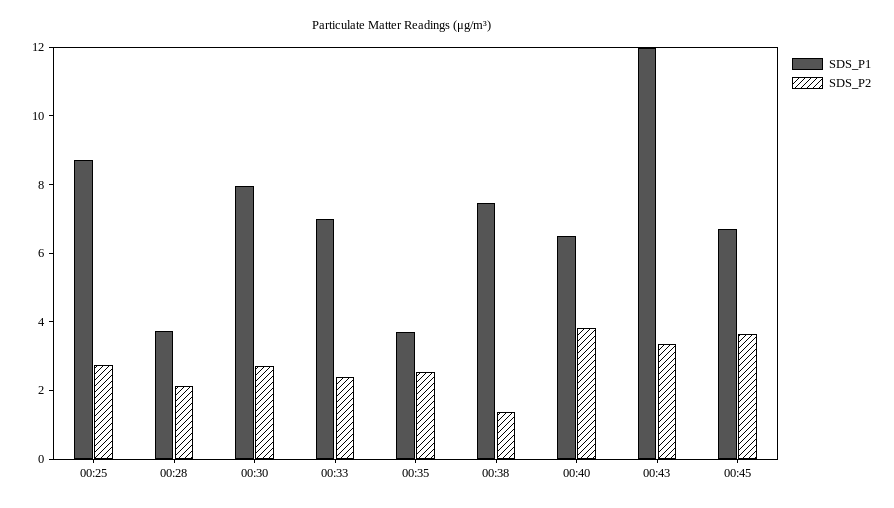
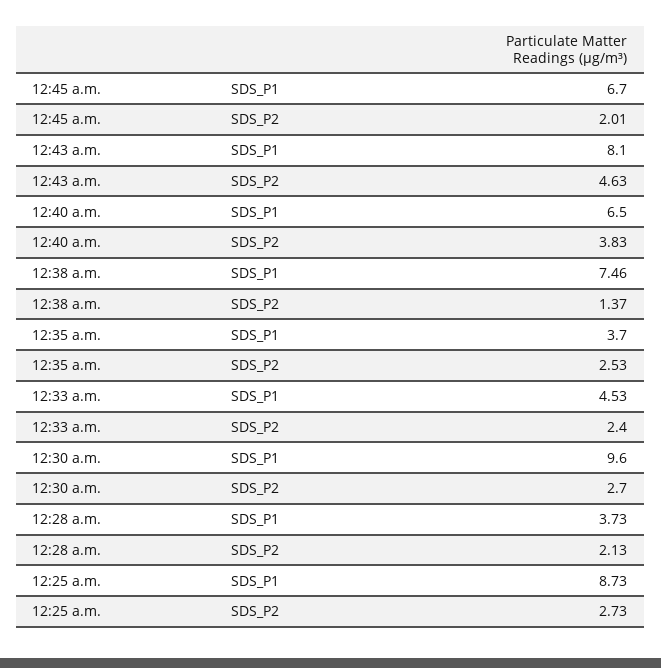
SDS_P1, 00:30: 8 -> 9.6
SDS_P1, 00:33: 7 -> 4.53
SDS_P1, 00:43: 12 -> 8.1
SDS_P2, 00:43: 3.5 -> 4.63
SDS_P2, 00:45: 3.5 -> 2.01

